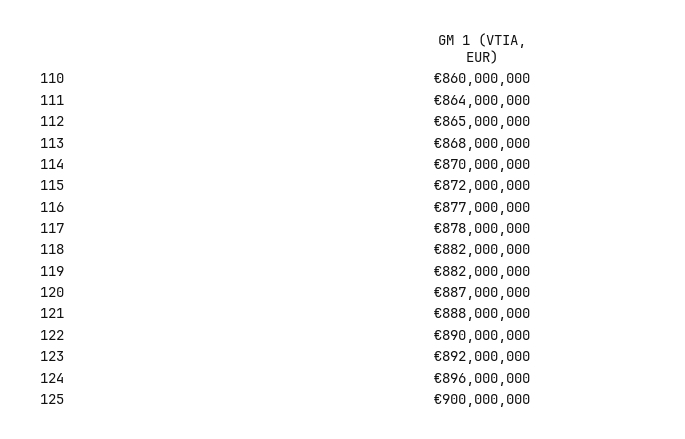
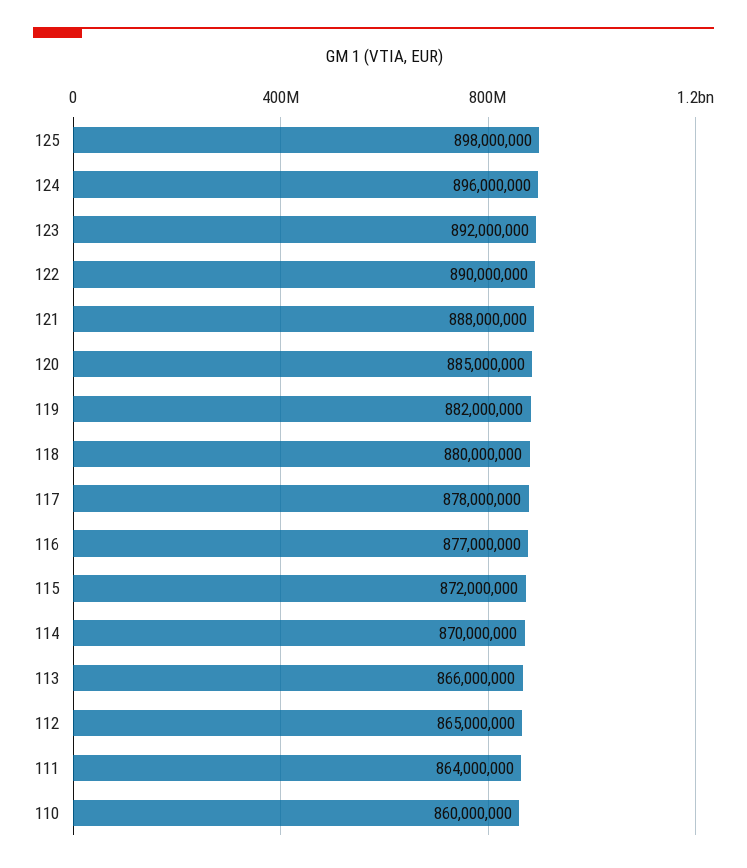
113: 868000000 -> 866000000
118: 882000000 -> 880000000
120: 887000000 -> 885000000
125: 900000000 -> 898000000

